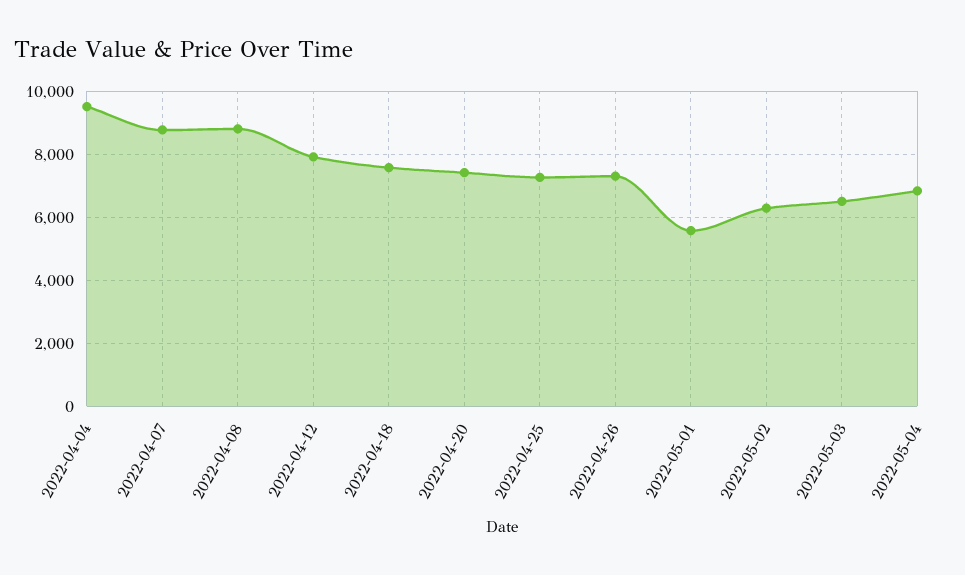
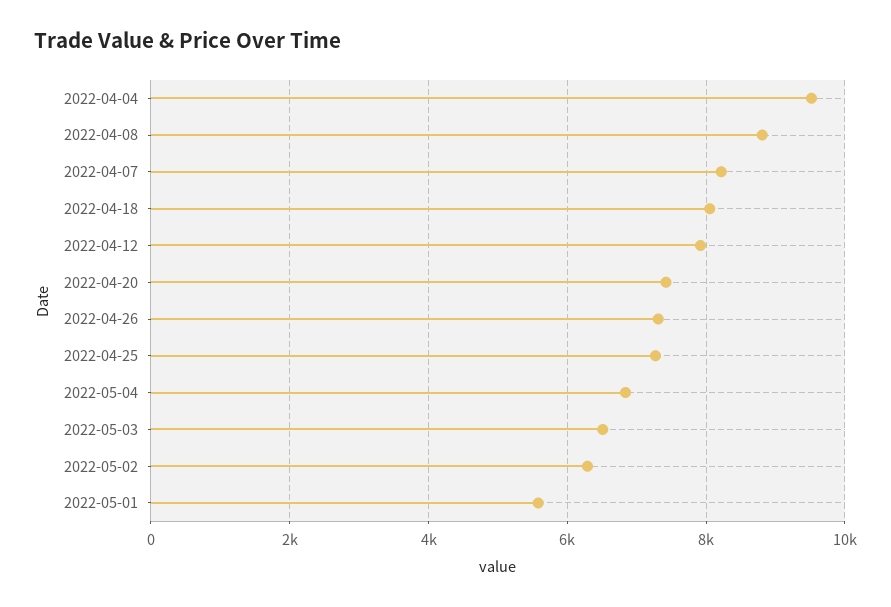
2022-04-07: 8800 -> 8200
2022-04-18: 7600 -> 8000

